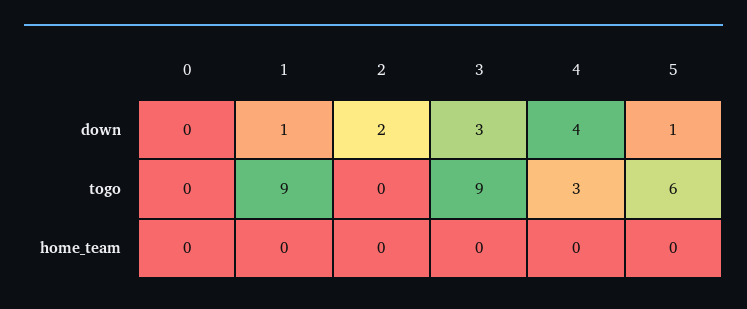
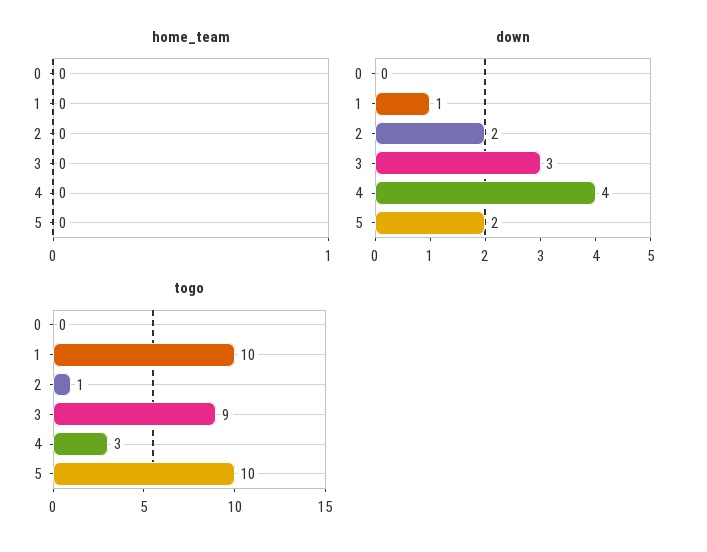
down, 5: 1 -> 2
togo, 1: 9 -> 10
togo, 2: 0 -> 1
togo, 5: 6 -> 10

